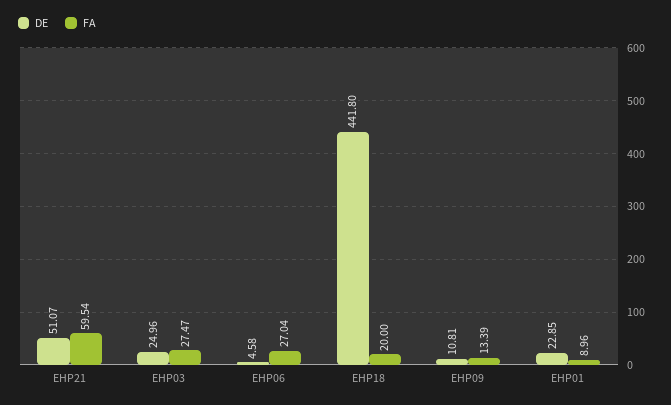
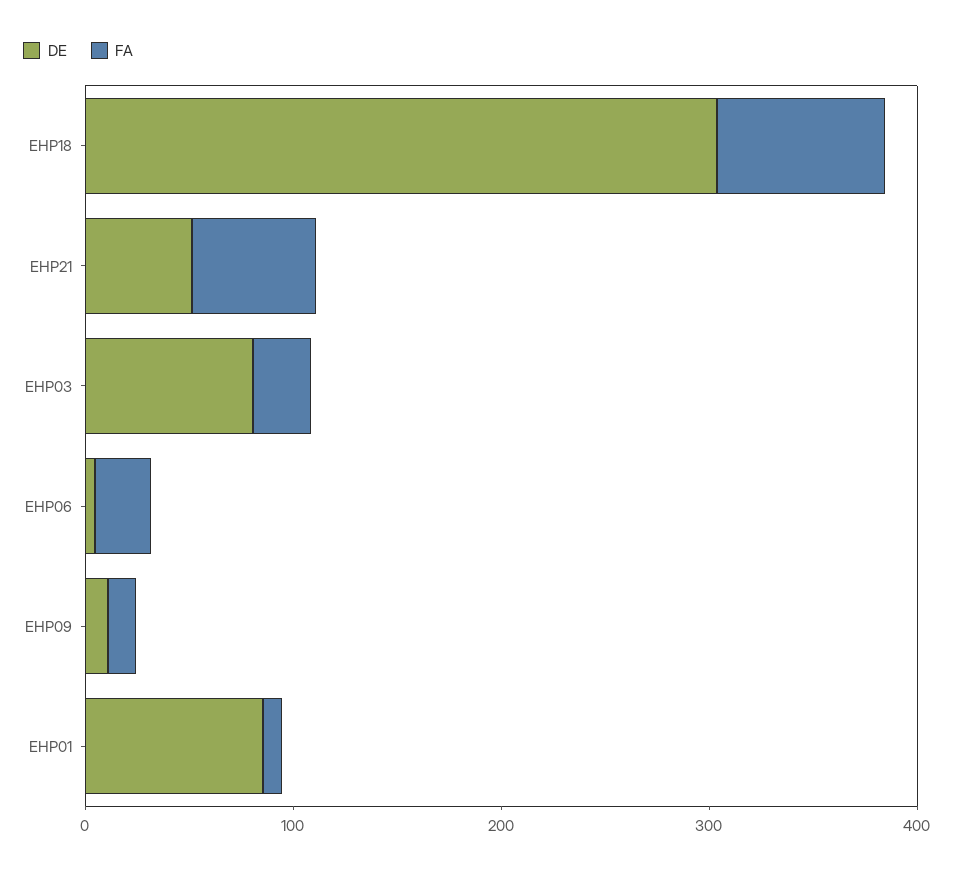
DE, EHP03: 24.96 -> 80
DE, EHP18: 441.8 -> 300
FA, EHP18: 20 -> 80
DE, EHP01: 22.85 -> 80

